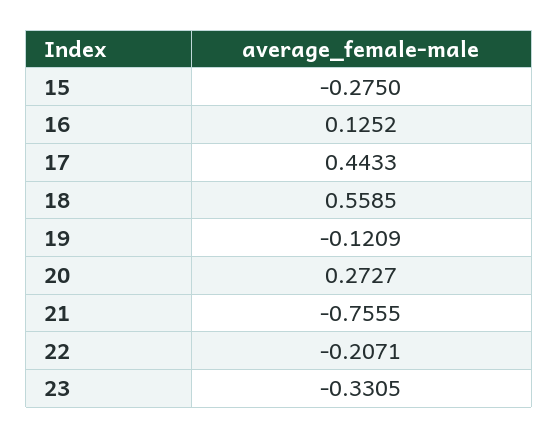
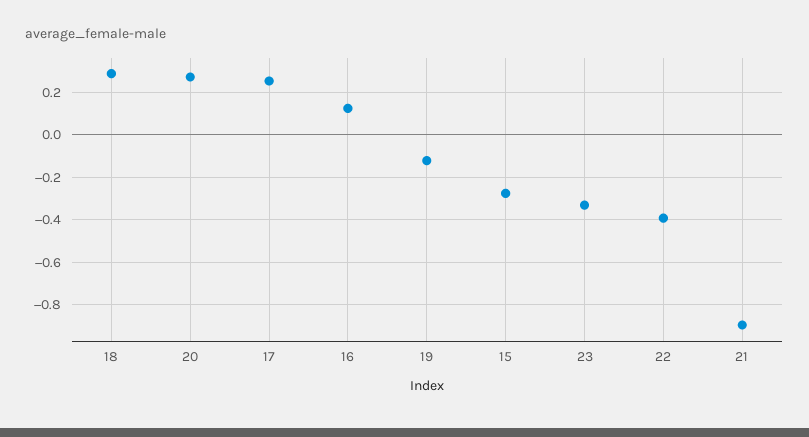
17: 0.4433 -> 0.25
18: 0.5585 -> 0.3
21: -0.7555 -> -0.9
22: -0.2071 -> -0.4

